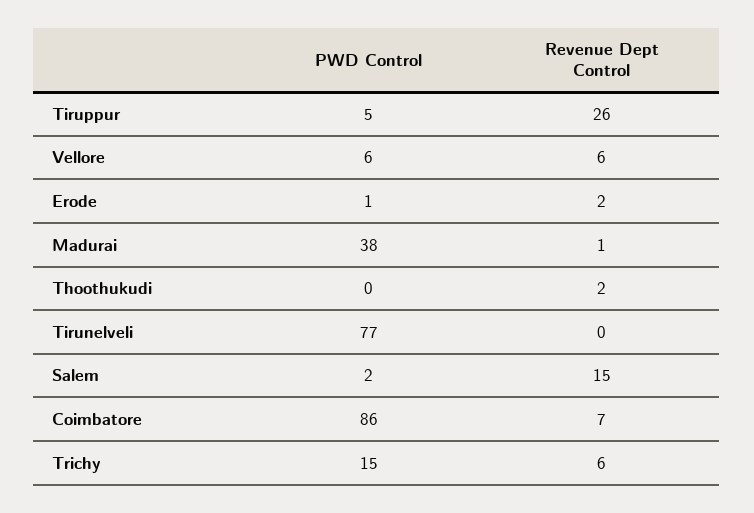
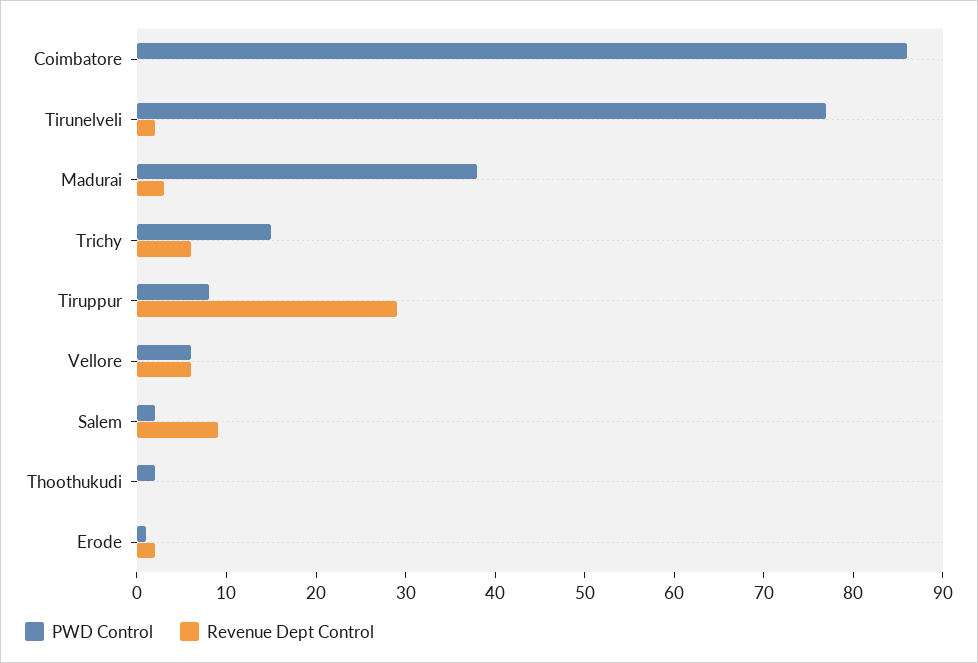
PWD Control, Tiruppur: 5 -> 8
Revenue Dept Control, Tiruppur: 26 -> 29
Revenue Dept Control, Madurai: 1 -> 3
PWD Control, Thoothukudi: 0 -> 2
Revenue Dept Control, Thoothukudi: 2 -> 0
Revenue Dept Control, Tirunelveli: 0 -> 2
Revenue Dept Control, Salem: 15 -> 9
Revenue Dept Control, Coimbatore: 7 -> 0

